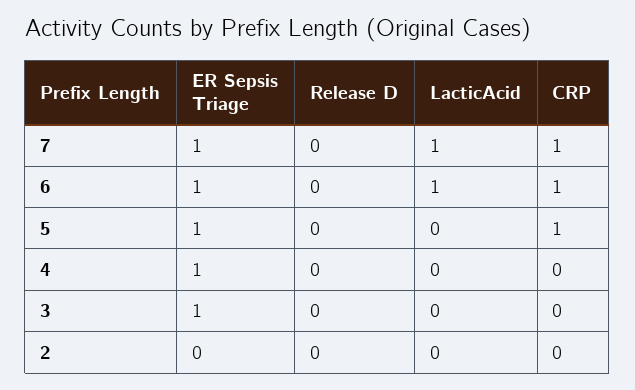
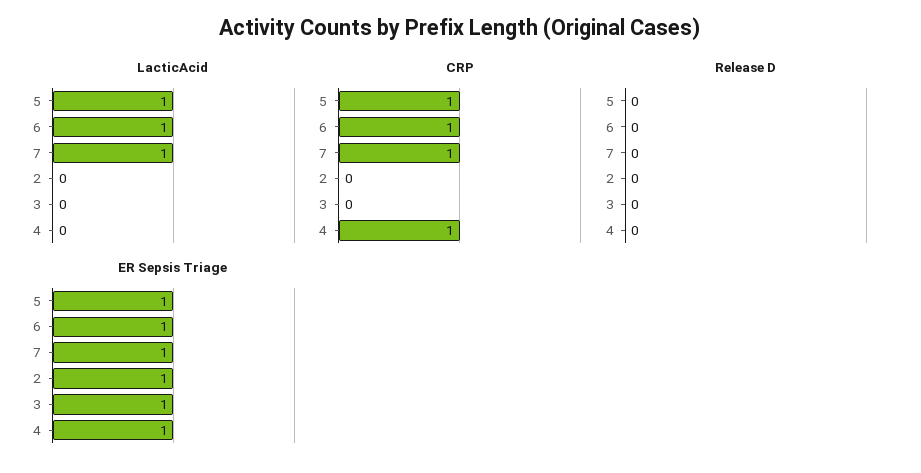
LacticAcid, 5: 0 -> 1
CRP, 4: 0 -> 1
ER Sepsis Triage, 2: 0 -> 1

